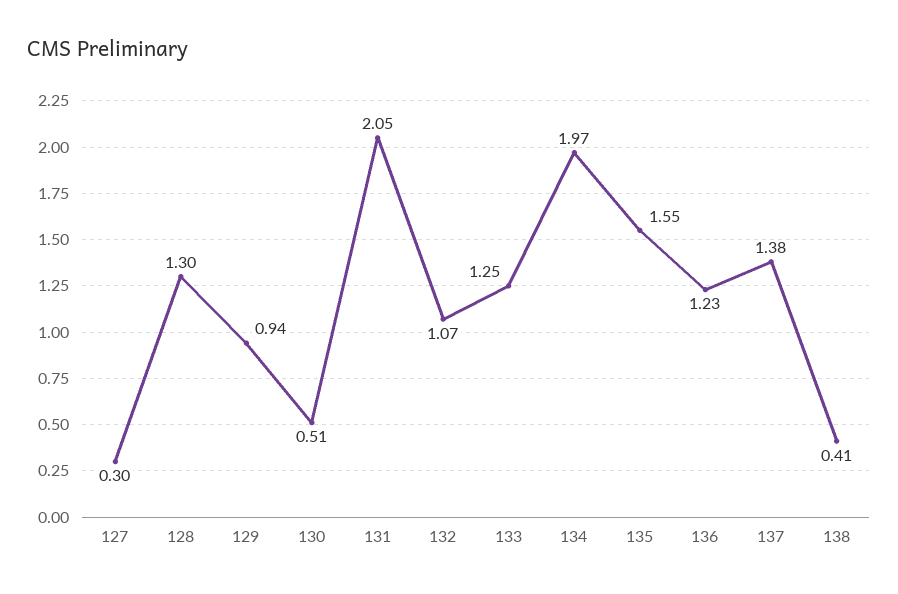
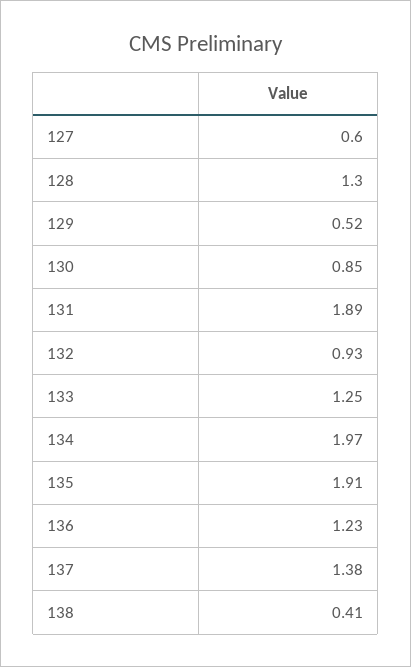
127: 0.3 -> 0.6
129: 0.94 -> 0.52
130: 0.51 -> 0.85
131: 2.05 -> 1.89
132: 1.07 -> 0.93
135: 1.55 -> 1.91

